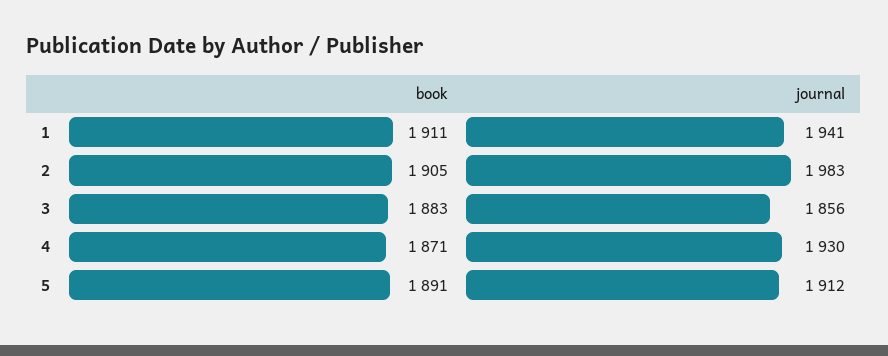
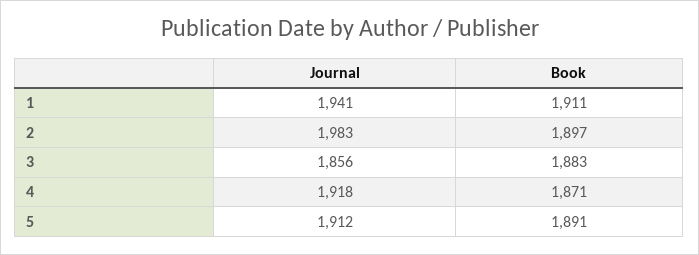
book, 2: 1905 -> 1897
journal, 4: 1930 -> 1918

